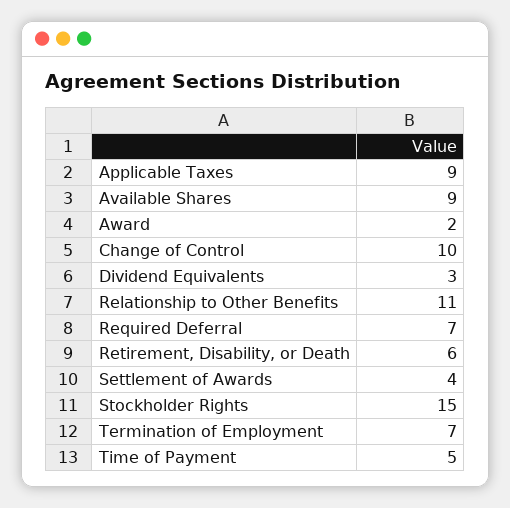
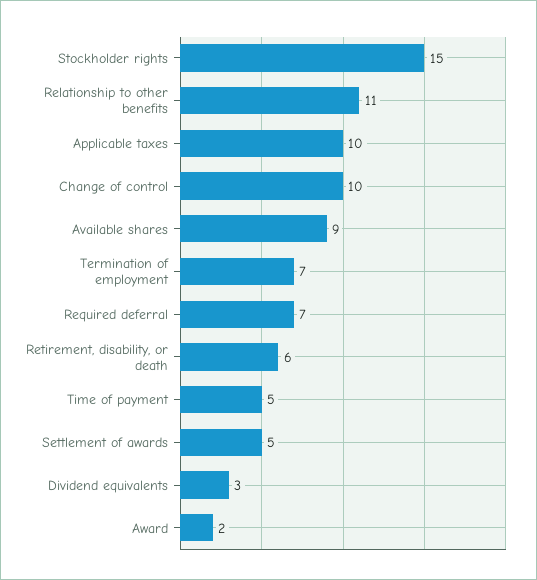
Applicable Taxes: 9 -> 10
Settlement of Awards: 4 -> 5

